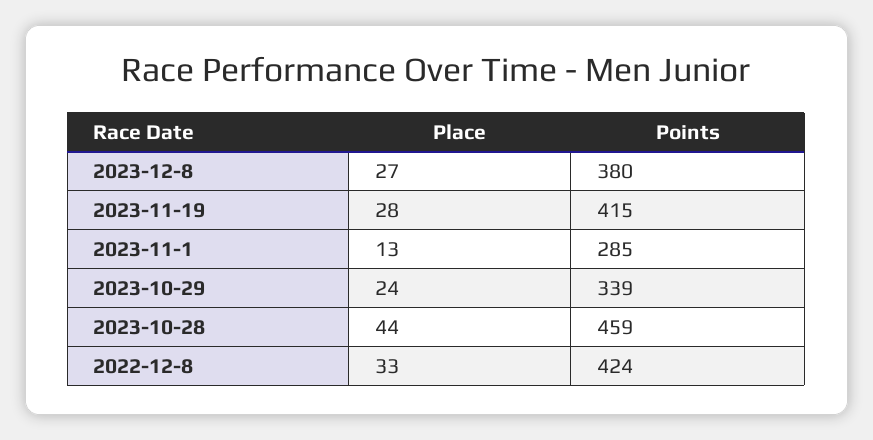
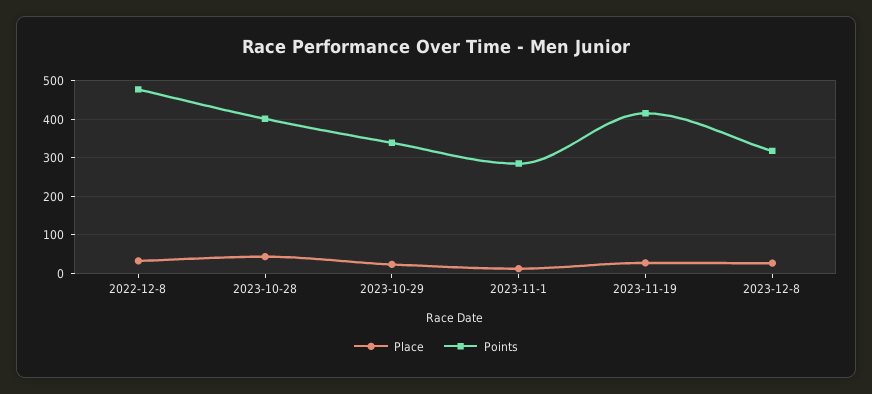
Points, 2023-12-8: 380 -> 320
Points, 2023-10-28: 459 -> 400
Points, 2022-12-8: 424 -> 480

